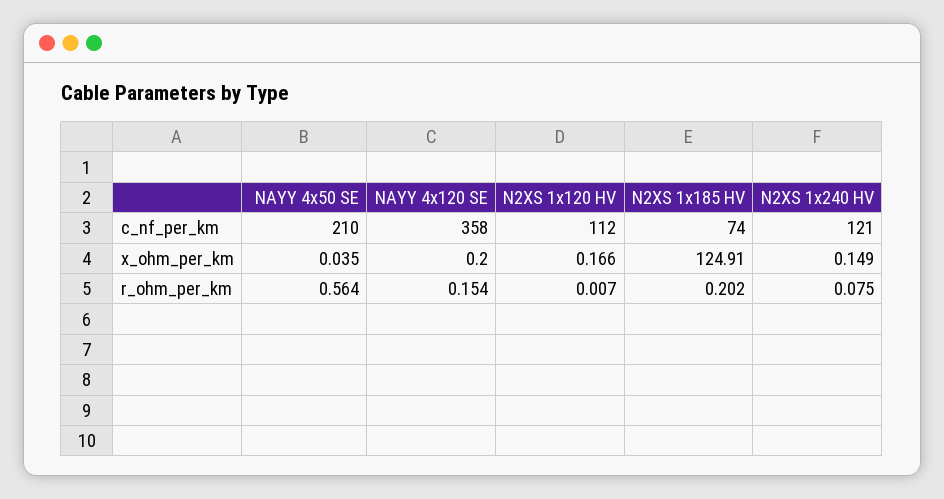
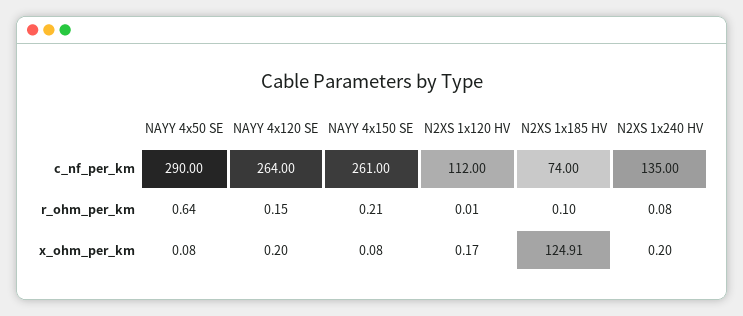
NAYY 4x50 SE, c_nf_per_km: 210 -> 290
NAYY 4x120 SE, c_nf_per_km: 358 -> 264
N2XS 1x240 HV, c_nf_per_km: 121 -> 135
NAYY 4x50 SE, x_ohm_per_km: 0.035 -> 0.08
N2XS 1x240 HV, x_ohm_per_km: 0.149 -> 0.2
NAYY 4x50 SE, r_ohm_per_km: 0.564 -> 0.64
N2XS 1x185 HV, r_ohm_per_km: 0.202 -> 0.1
NAYY 4x150 SE, c_nf_per_km: none -> 261
NAYY 4x150 SE, r_ohm_per_km: none -> 0.21
NAYY 4x150 SE, x_ohm_per_km: none -> 0.08

